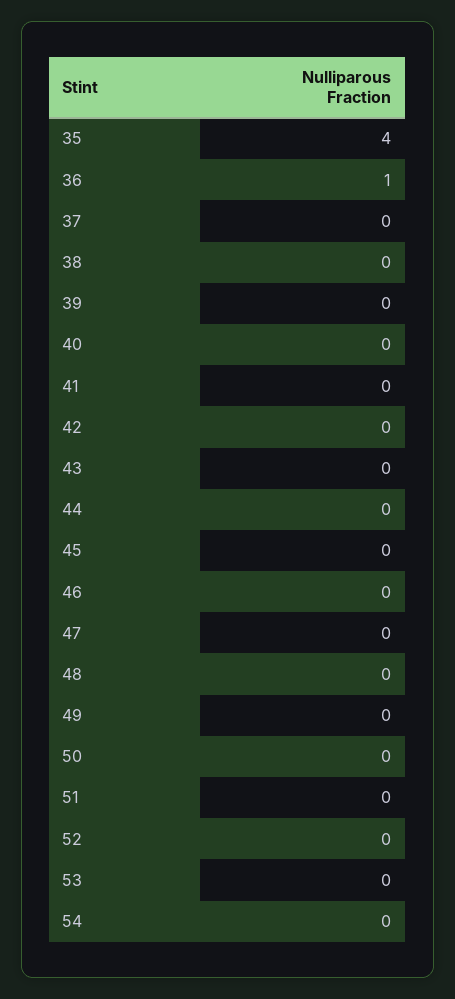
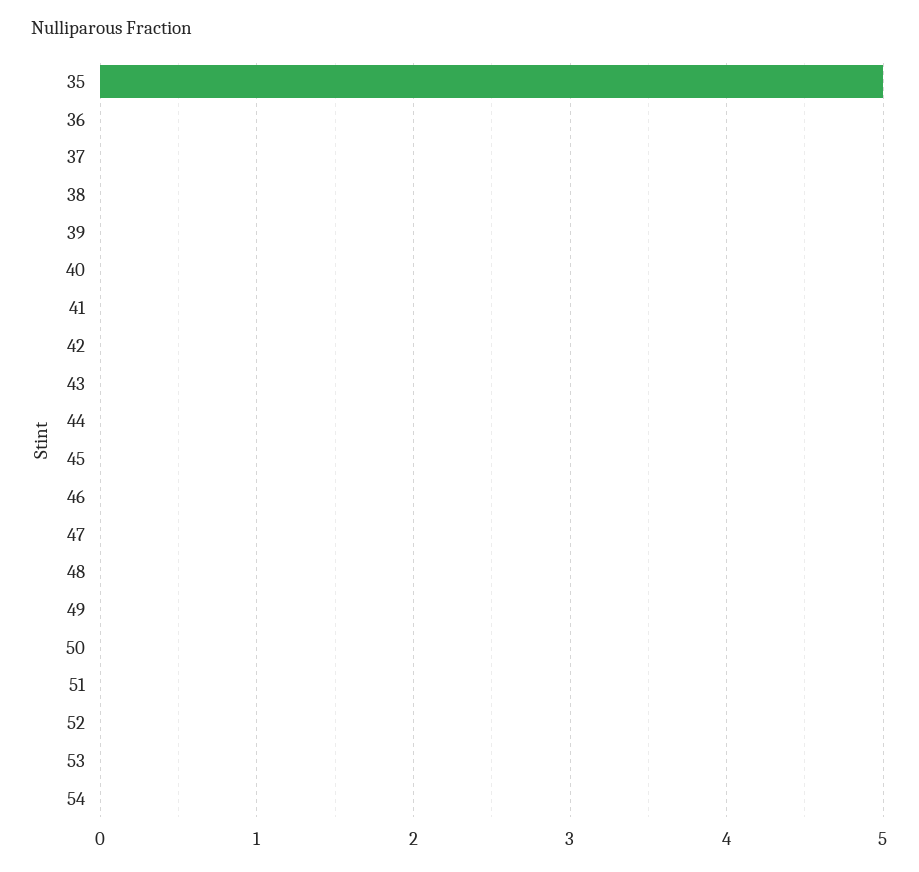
35: 4 -> 5
36: 1 -> 0

